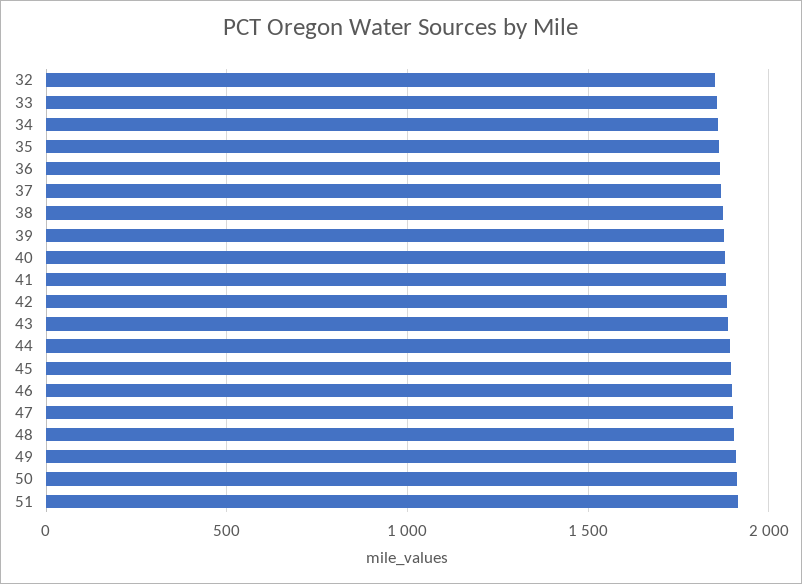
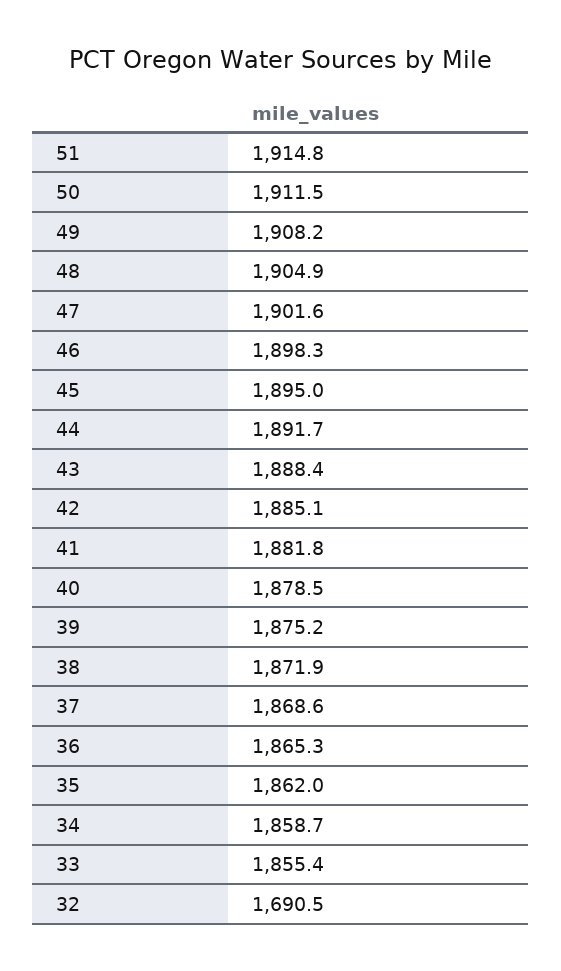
32: 1850 -> 1690.5

